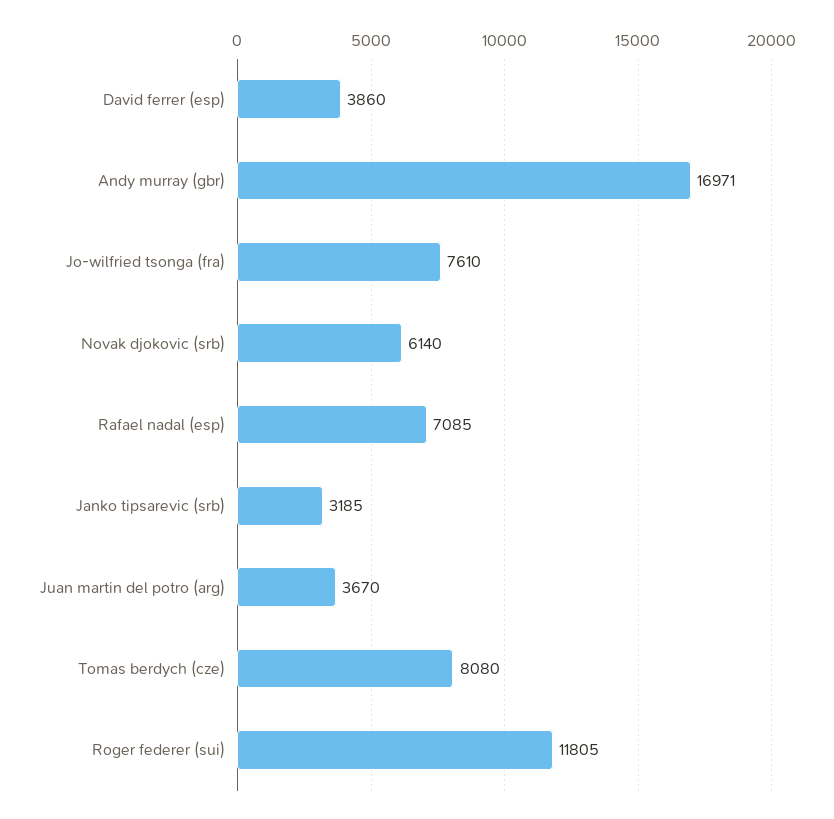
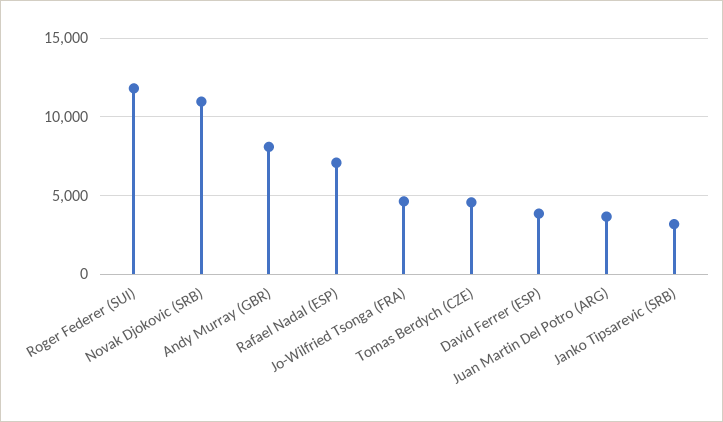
Andy murray (gbr): 16971 -> 8000
Jo-wilfried tsonga (fra): 7610 -> 4500
Novak djokovic (srb): 6140 -> 11000
Tomas berdych (cze): 8080 -> 4500

